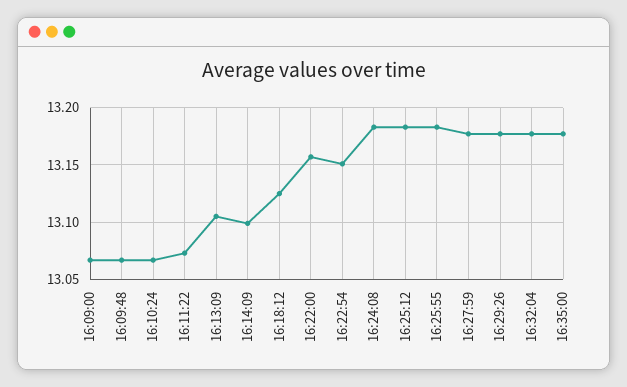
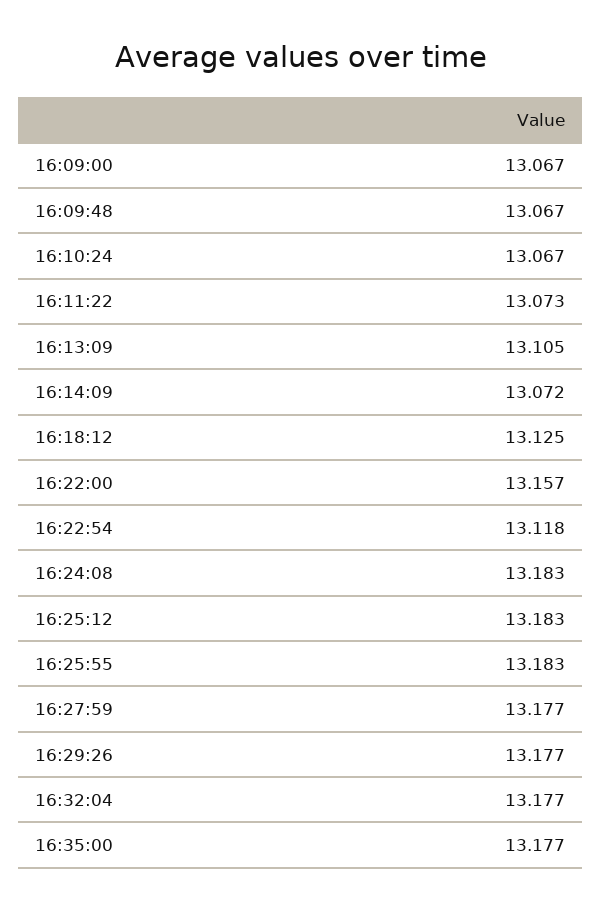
16:14:09: 13.1 -> 13.072
16:22:54: 13.15 -> 13.118

